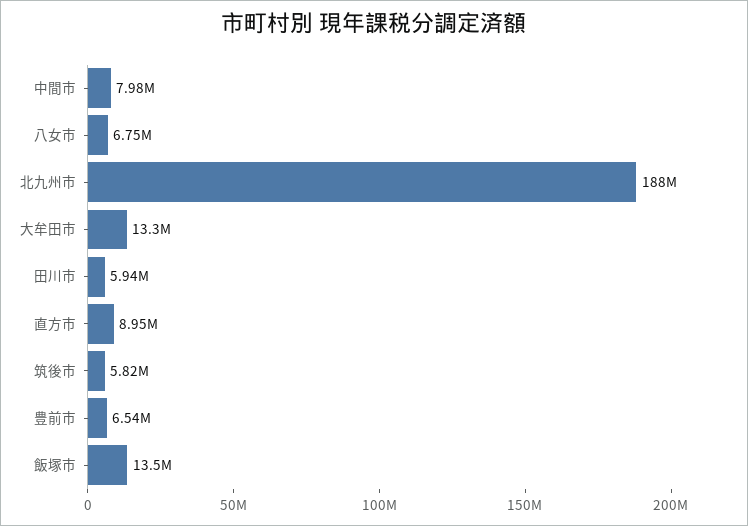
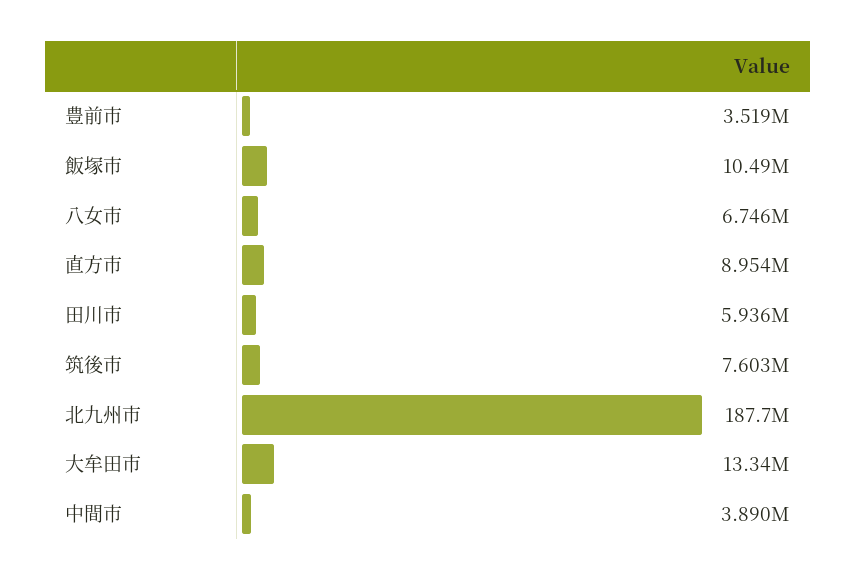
中間市: 7980000 -> 3890000
筑後市: 5820000 -> 7603000
豊前市: 6540000 -> 3519000
飯塚市: 13500000 -> 10490000

